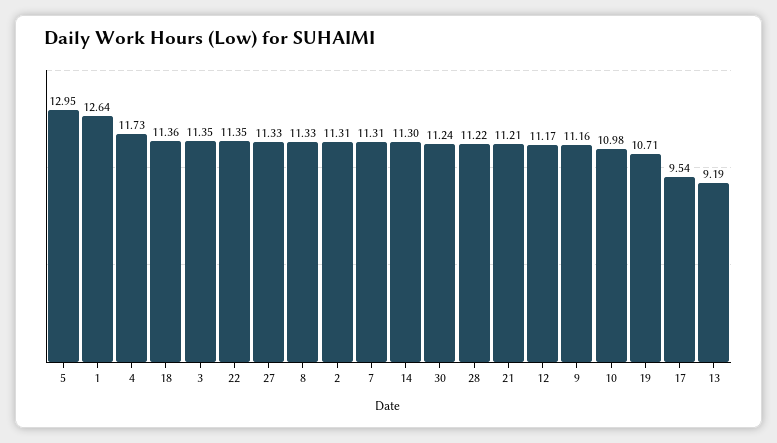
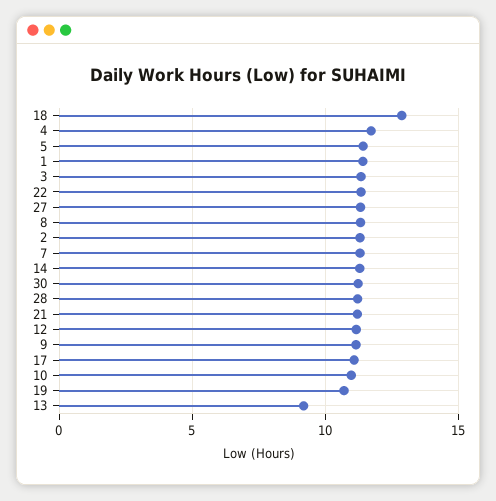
5: 12.95 -> 11.5
1: 12.64 -> 11.5
18: 11.36 -> 13
17: 9.54 -> 11

